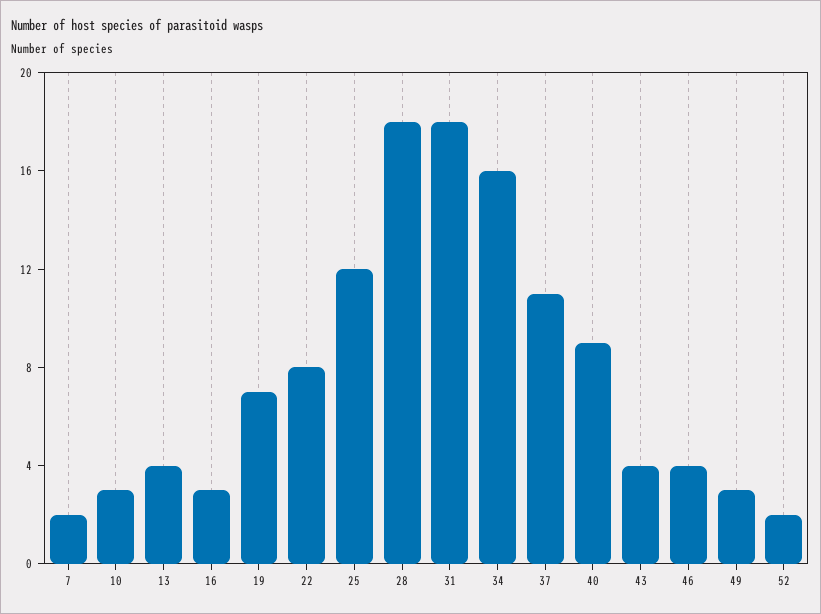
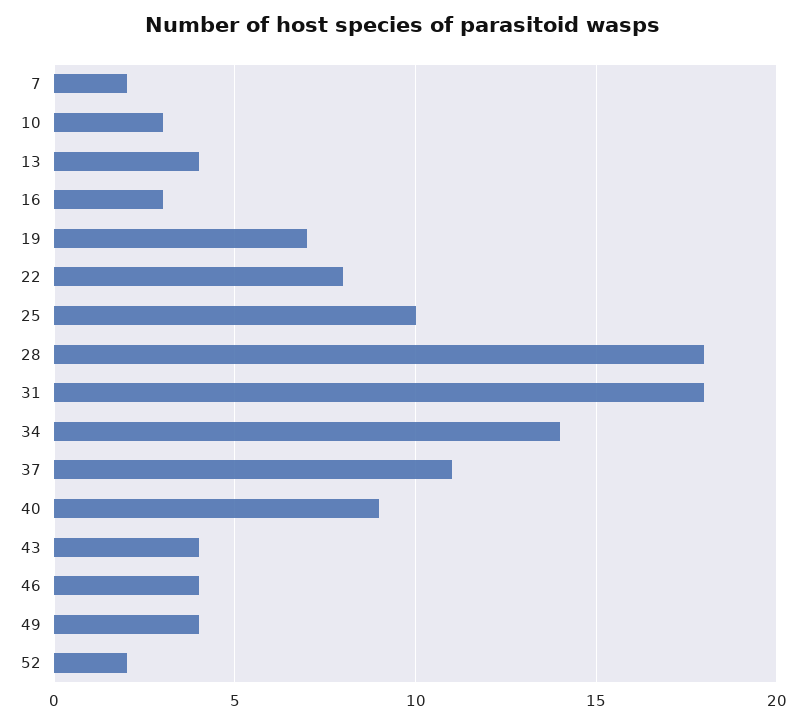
25: 12 -> 10
34: 16 -> 14
49: 3 -> 4

